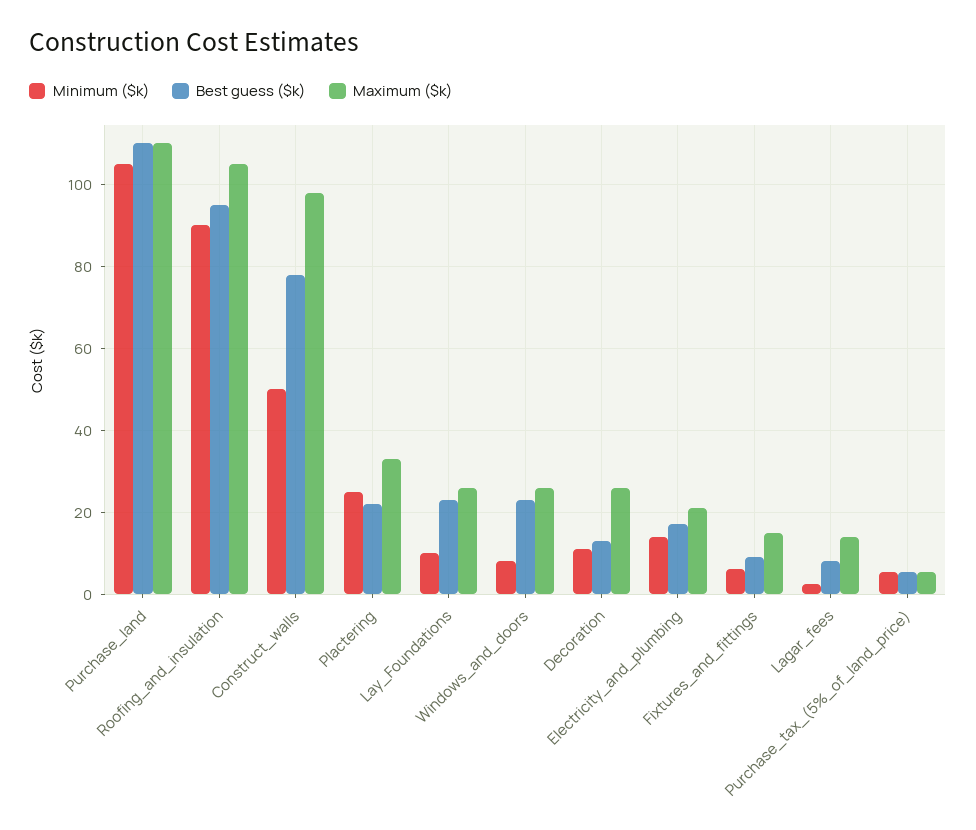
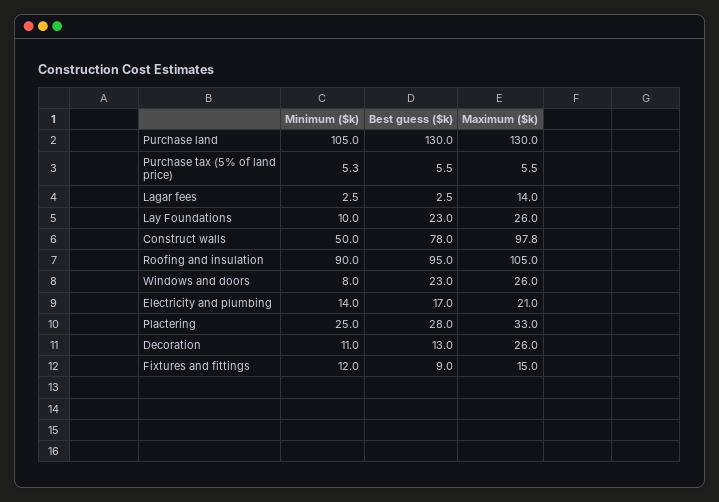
Best guess ($k), Purchase_land: 110 -> 130
Maximum ($k), Purchase_land: 110 -> 130
Best guess ($k), Plactering: 22 -> 28
Minimum ($k), Fixtures_and_fittings: 6 -> 12
Best guess ($k), Lagar_fees: 8 -> 2.5

